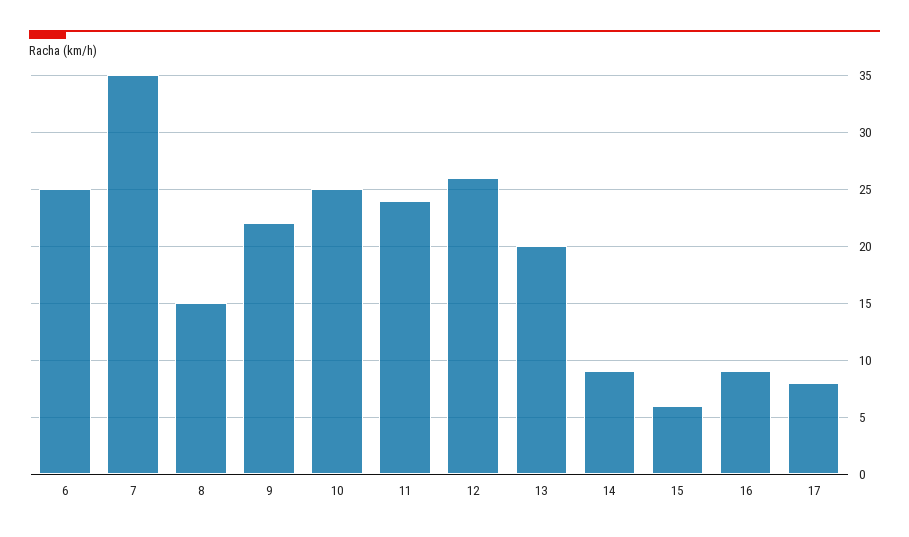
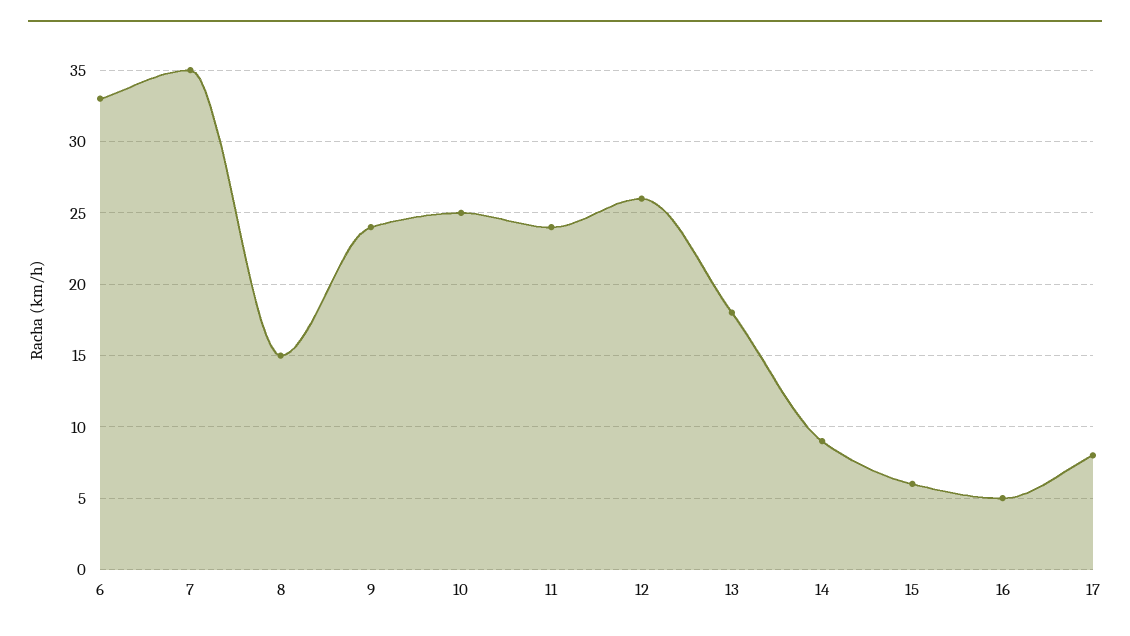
6: 25 -> 33
9: 22 -> 24
13: 20 -> 18
16: 9 -> 5

